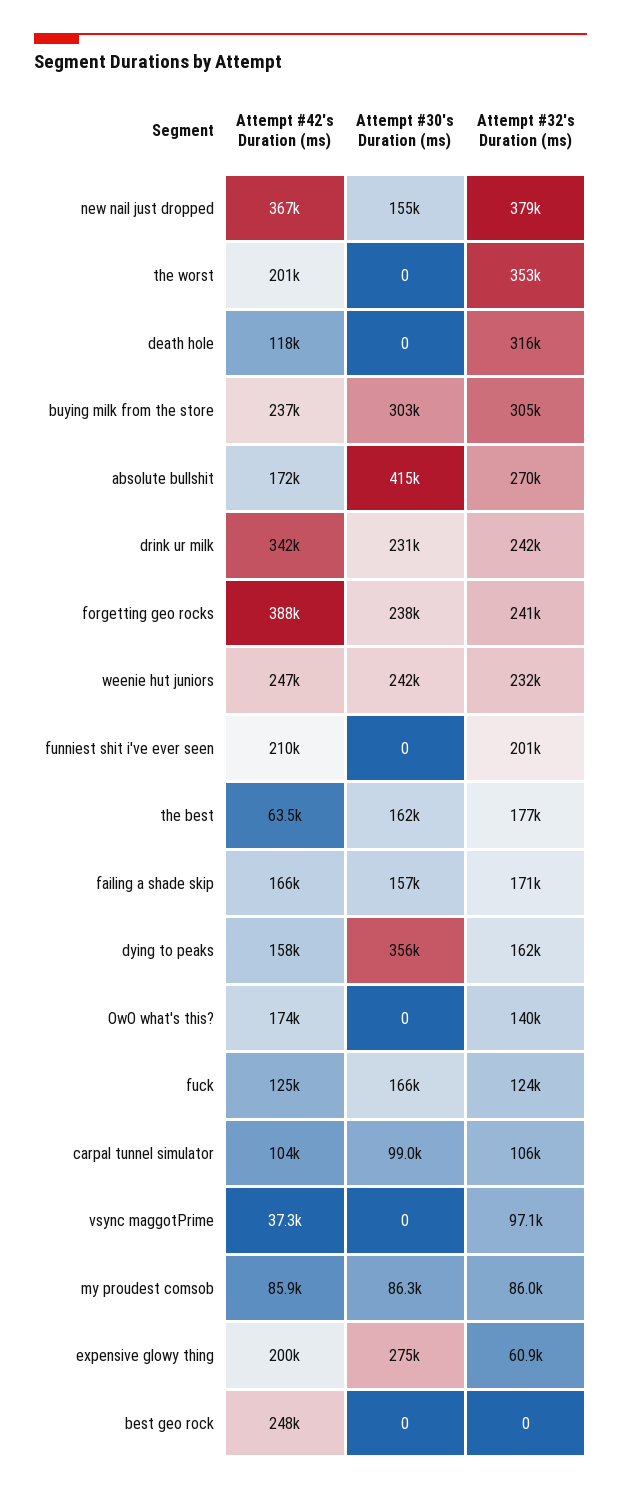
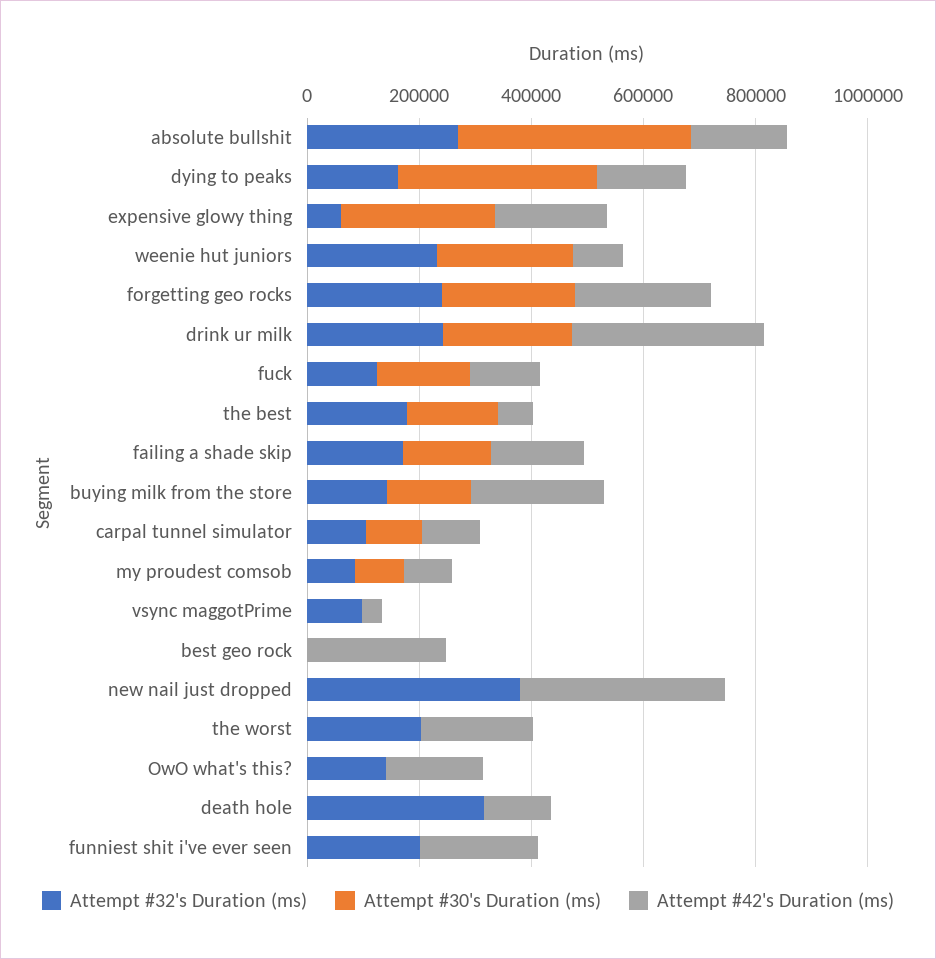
Attempt #30's Duration (ms), new nail just dropped: 155000 -> 0
Attempt #32's Duration (ms), the worst: 353000 -> 200000
Attempt #30's Duration (ms), buying milk from the store: 303000 -> 150000
Attempt #32's Duration (ms), buying milk from the store: 305000 -> 150000
Attempt #42's Duration (ms), forgetting geo rocks: 388000 -> 250000
Attempt #42's Duration (ms), weenie hut juniors: 247000 -> 100000

